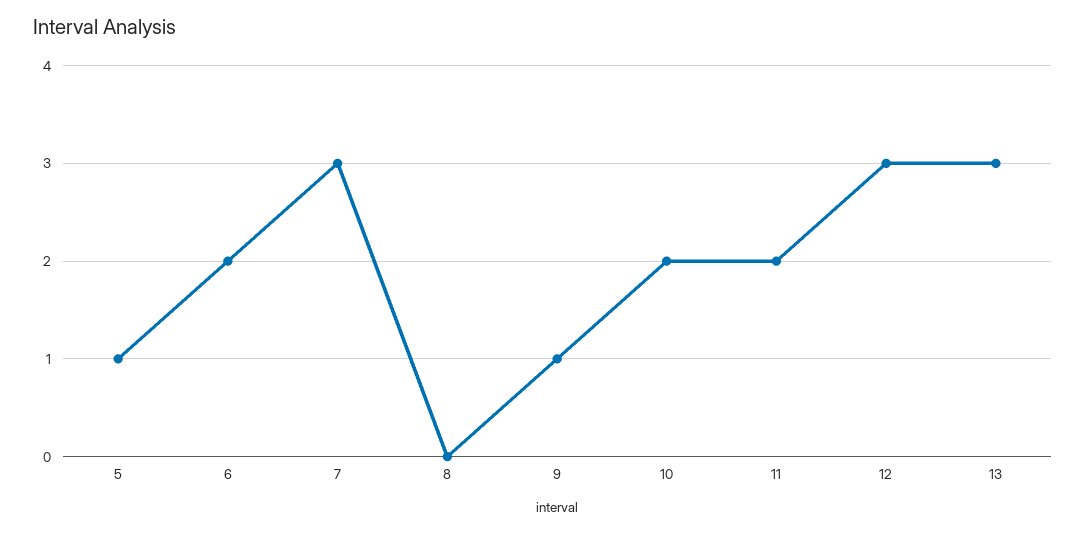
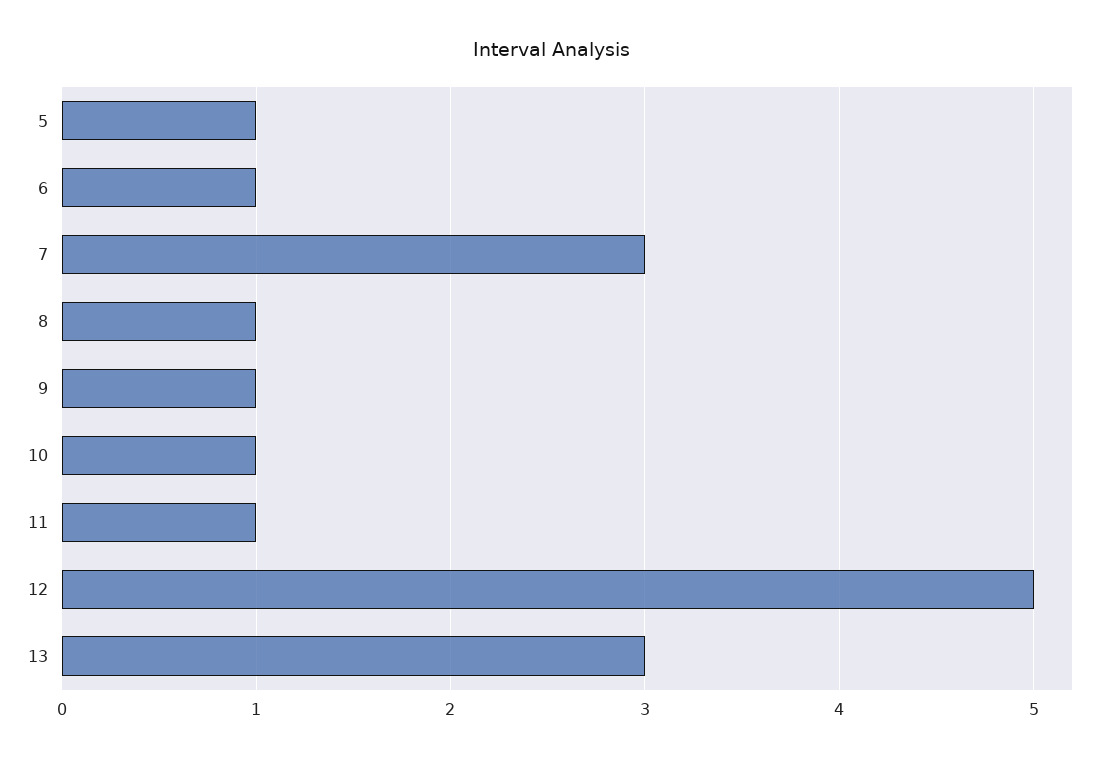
6: 2 -> 1
8: 0 -> 1
10: 2 -> 1
11: 2 -> 1
12: 3 -> 5

